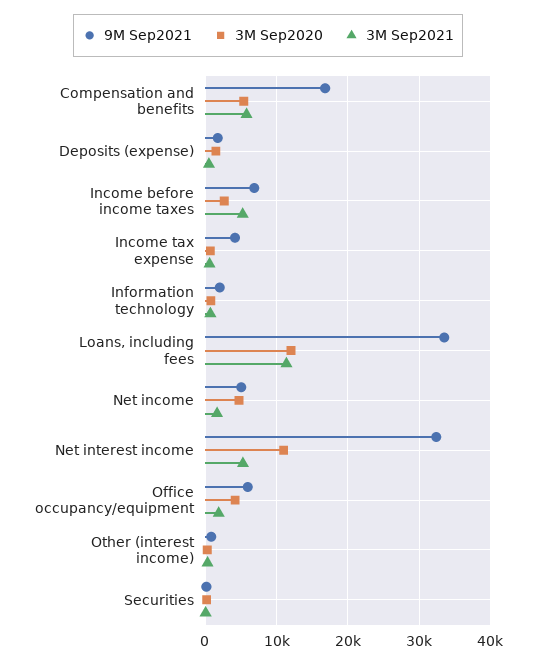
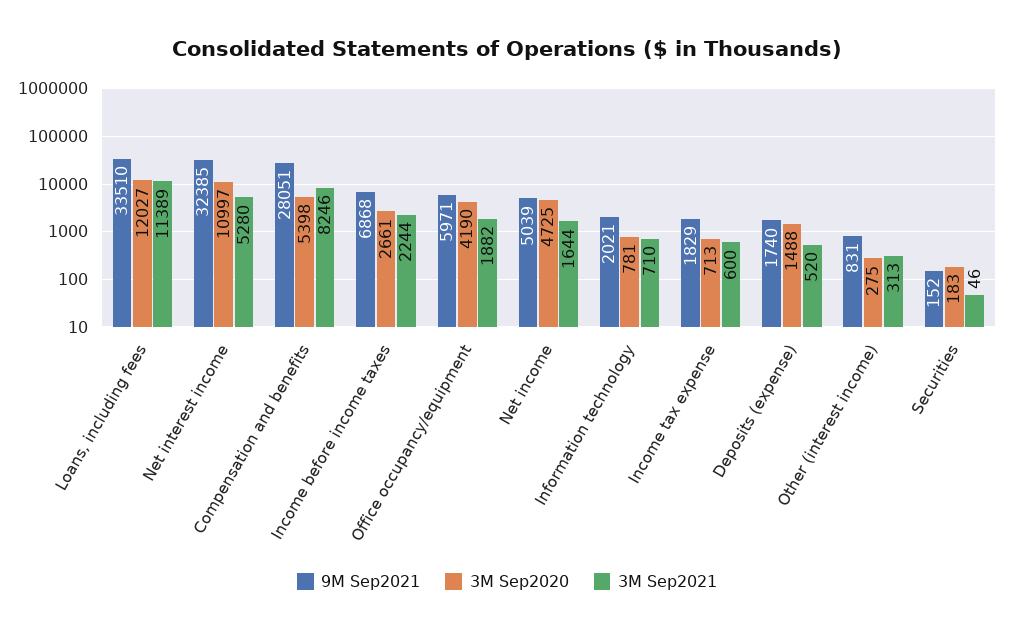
9M Sep2021, Compensation and benefits: 17000 -> 28051
3M Sep2021, Compensation and benefits: 6000 -> 8246
3M Sep2021, Income before income taxes: 5000 -> 2244
9M Sep2021, Income tax expense: 4000 -> 1829

